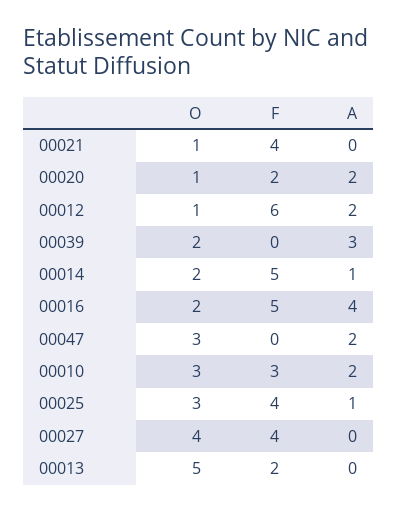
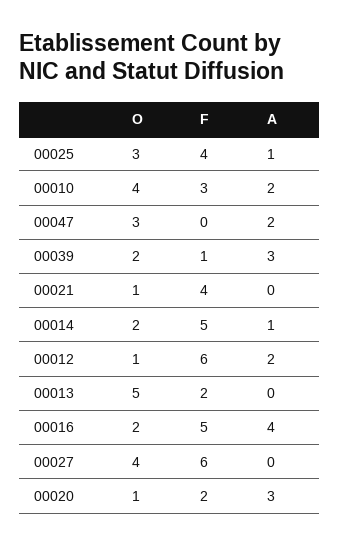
A, 00020: 2 -> 3
F, 00039: 0 -> 1
O, 00010: 3 -> 4
F, 00027: 4 -> 6

